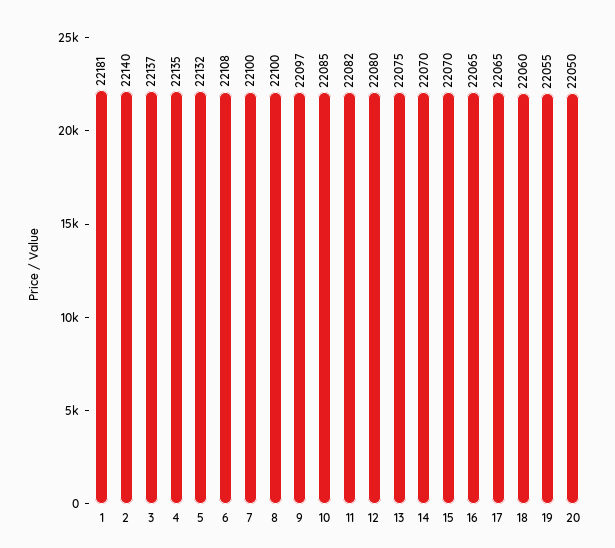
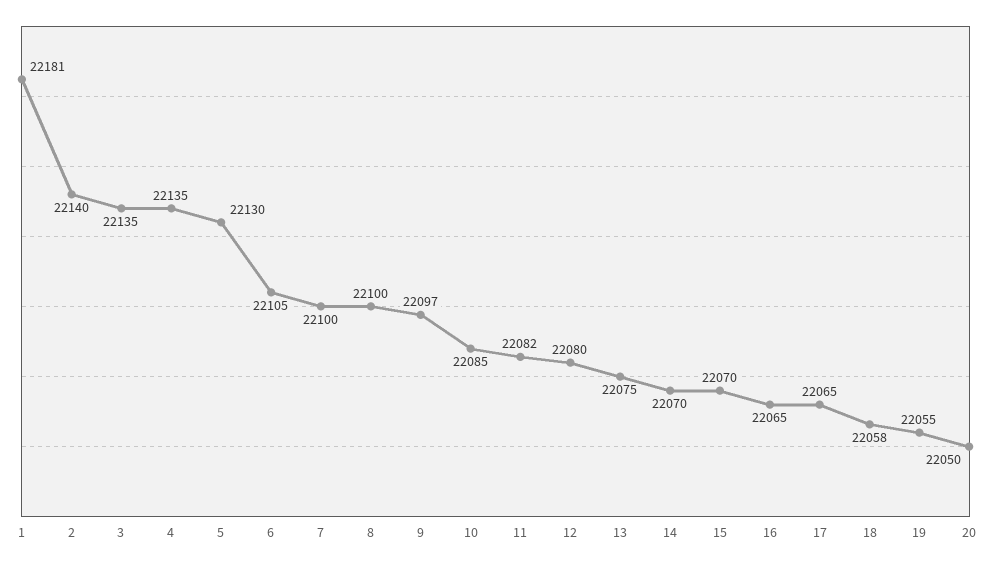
3: 22137 -> 22135
5: 22132 -> 22130
6: 22108 -> 22105
18: 22060 -> 22058

